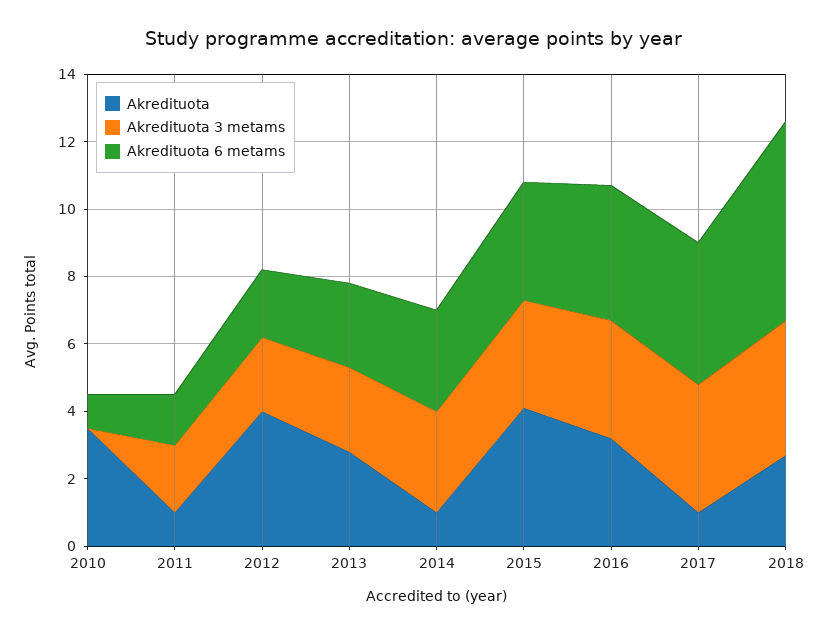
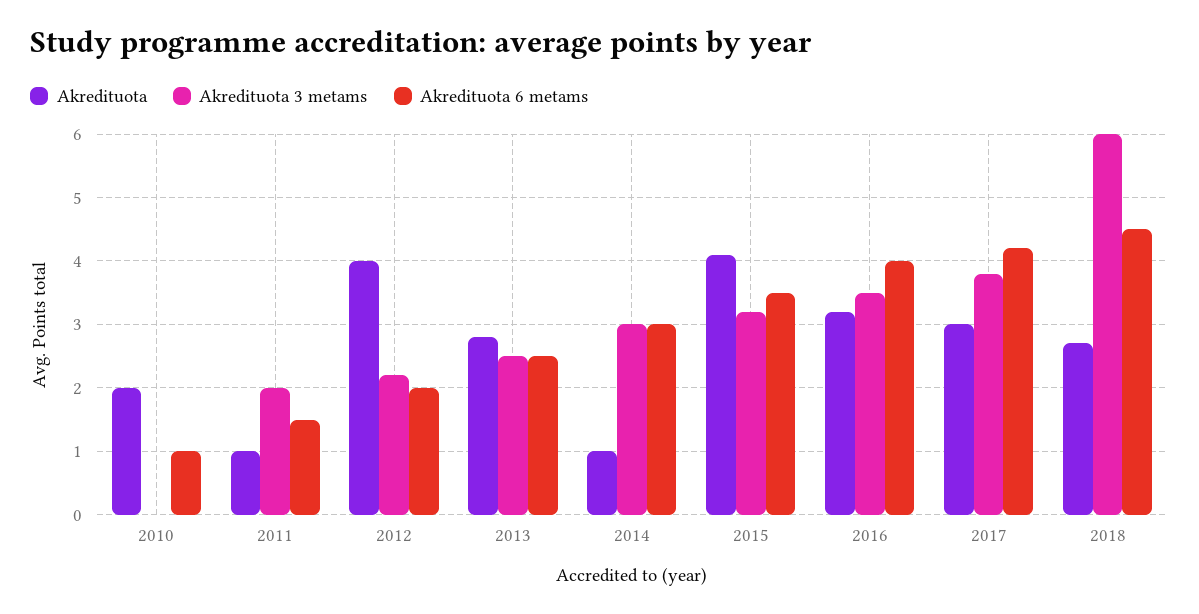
Akredituota, 2010: 3.5 -> 2
Akredituota, 2017: 1 -> 3
Akredituota 3 metams, 2018: 4 -> 6
Akredituota 6 metams, 2018: 6 -> 4.5

